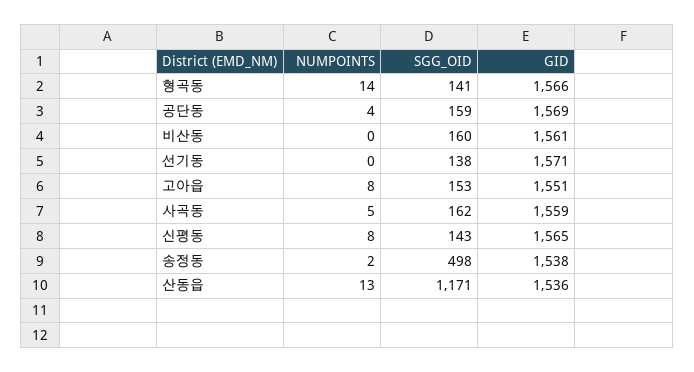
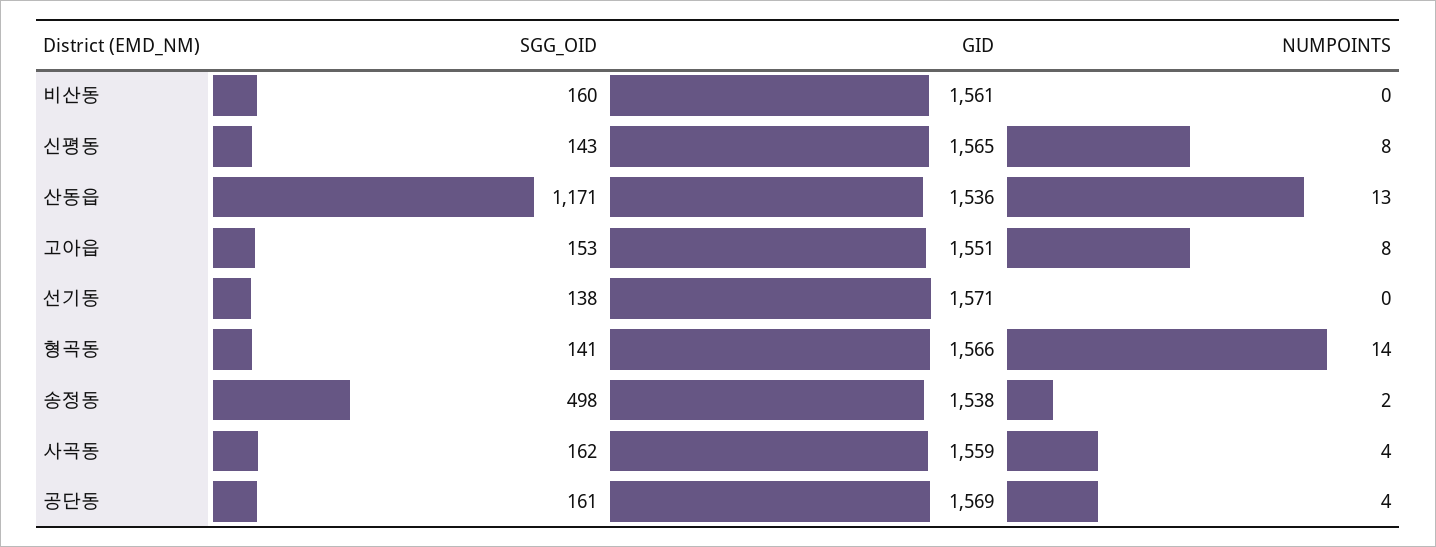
SGG_OID, 공단동: 159 -> 161
NUMPOINTS, 사곡동: 5 -> 4

